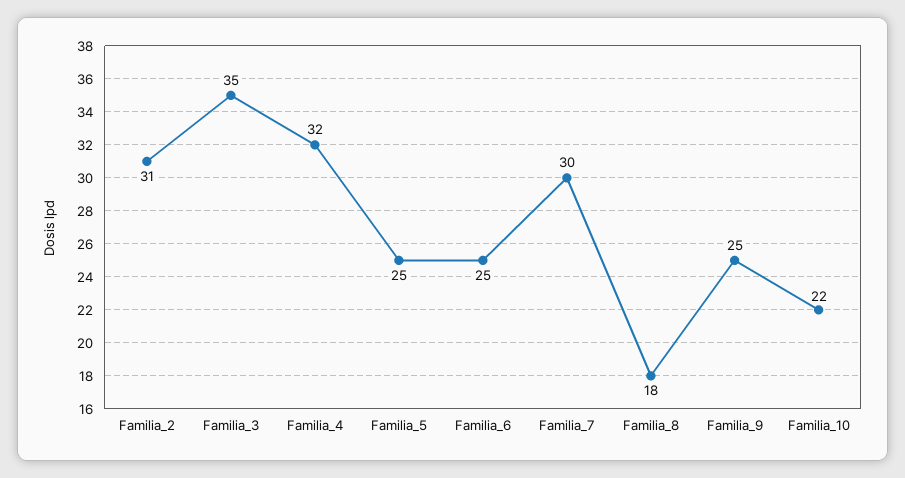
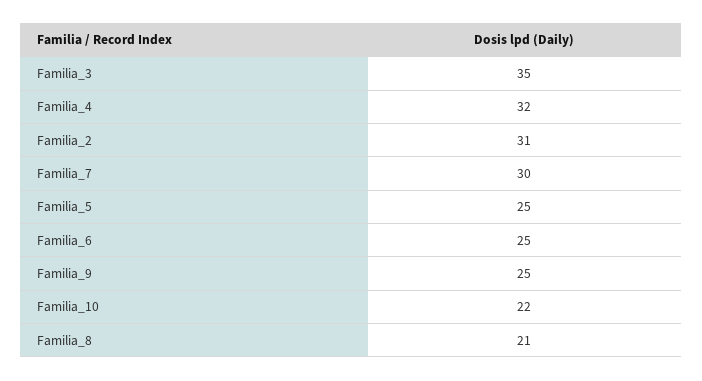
Familia_8: 18 -> 21

